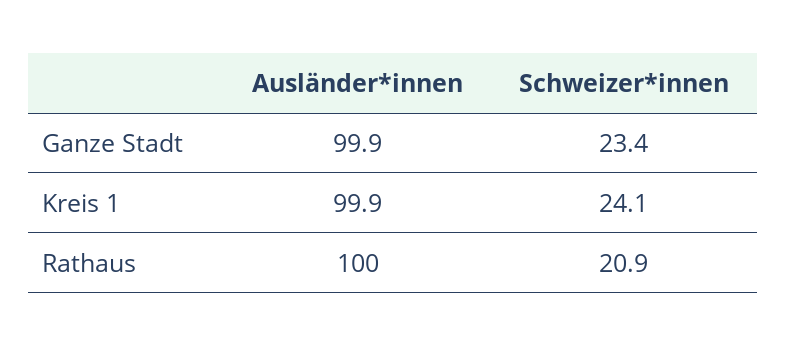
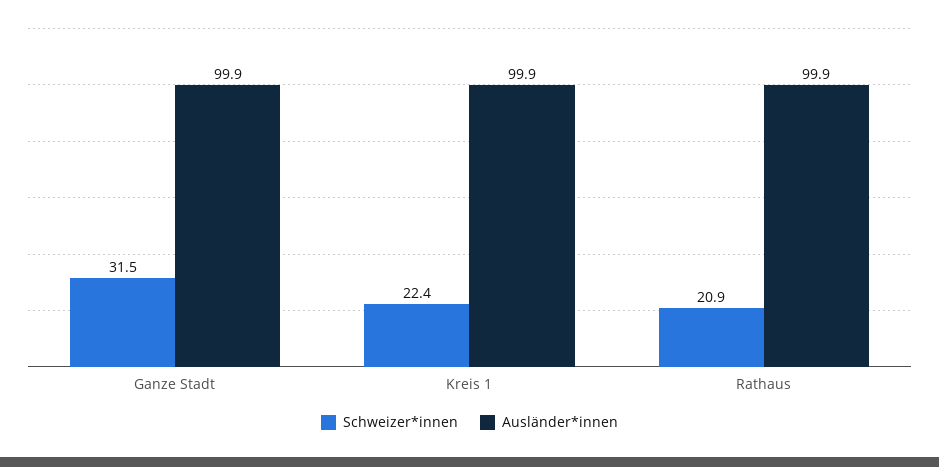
Schweizer*innen, Ganze Stadt: 23.4 -> 31.5
Schweizer*innen, Kreis 1: 24.1 -> 22.4
Ausländer*innen, Rathaus: 100 -> 99.9

